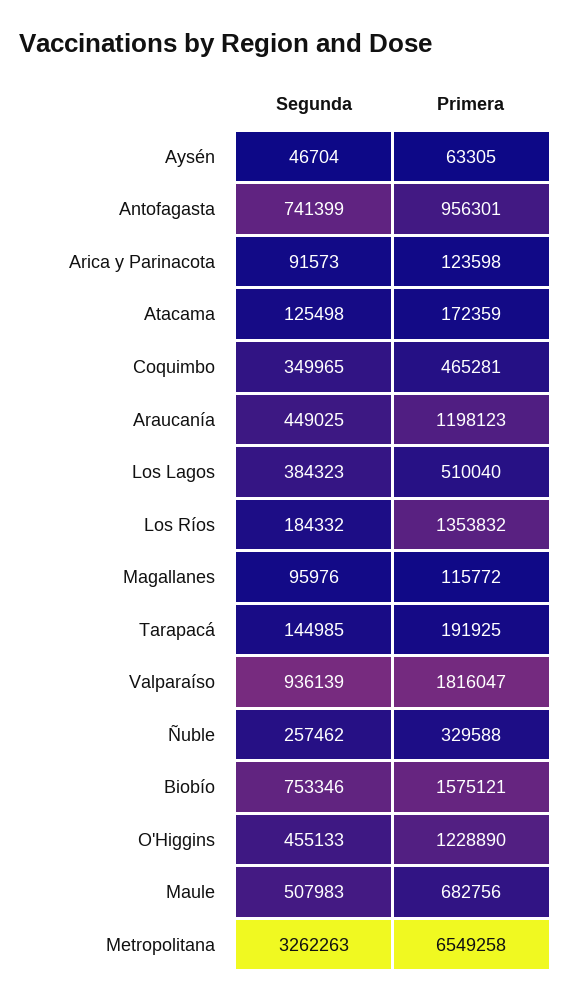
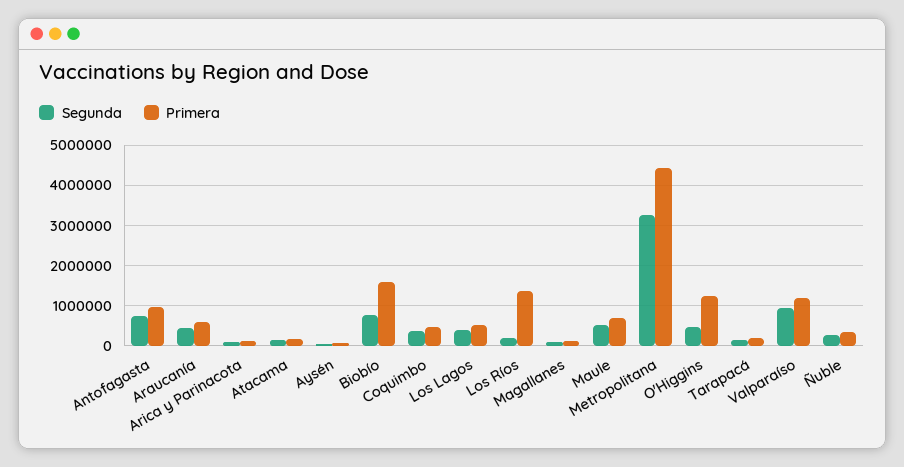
Primera, Araucanía: 1198123 -> 600000
Primera, Valparaíso: 1816047 -> 1200000
Primera, Metropolitana: 6549258 -> 4400000

